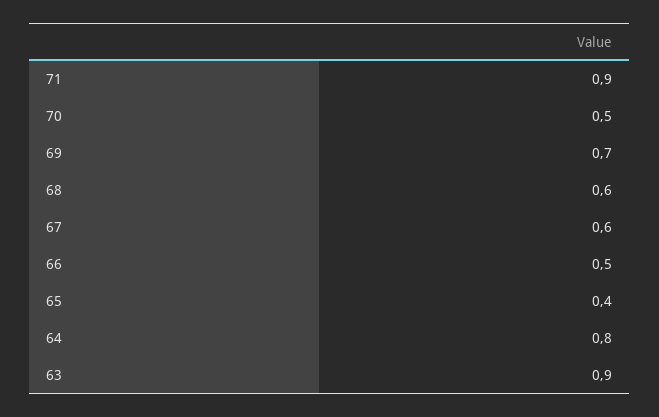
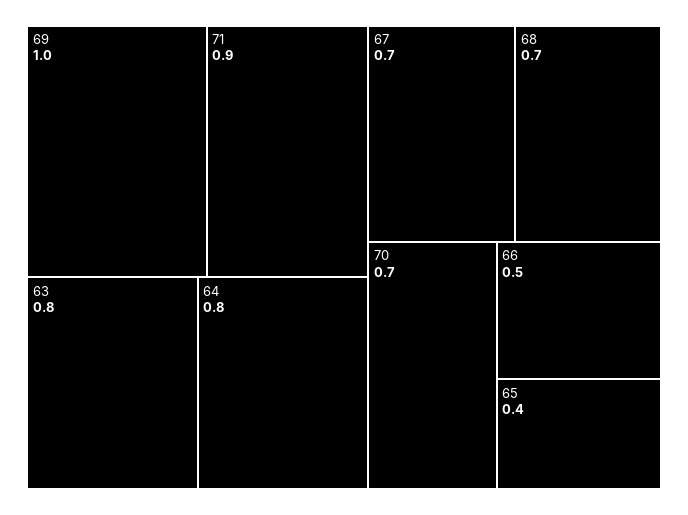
70: 0.5 -> 0.7
69: 0.7 -> 1
68: 0.6 -> 0.7
67: 0.6 -> 0.7
63: 0.9 -> 0.8

